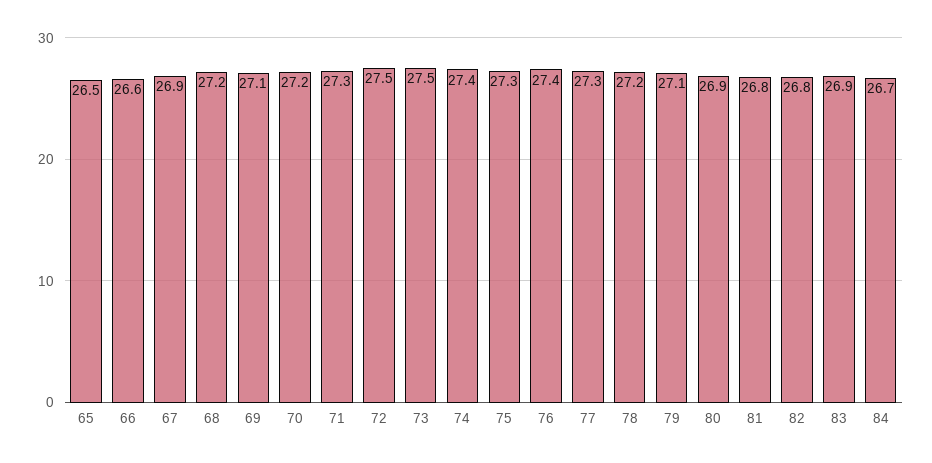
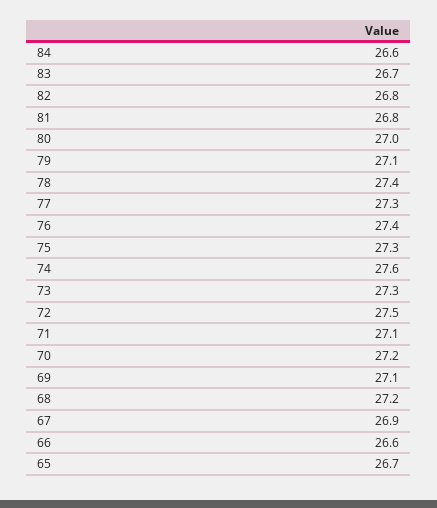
65: 26.5 -> 26.7
71: 27.3 -> 27.1
73: 27.5 -> 27.3
74: 27.4 -> 27.6
78: 27.2 -> 27.4
80: 26.9 -> 27
83: 26.9 -> 26.7
84: 26.7 -> 26.6

